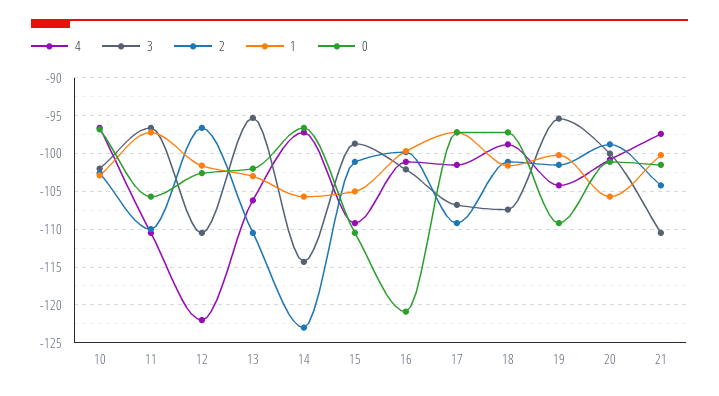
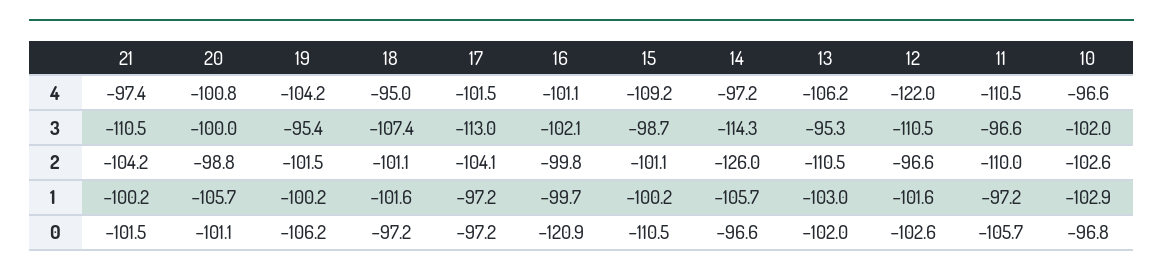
2, 14: -123 -> -126
1, 15: -105 -> -100.2
3, 17: -107 -> -113
2, 17: -109 -> -104.1
4, 18: -99 -> -95
0, 19: -109 -> -106.2

